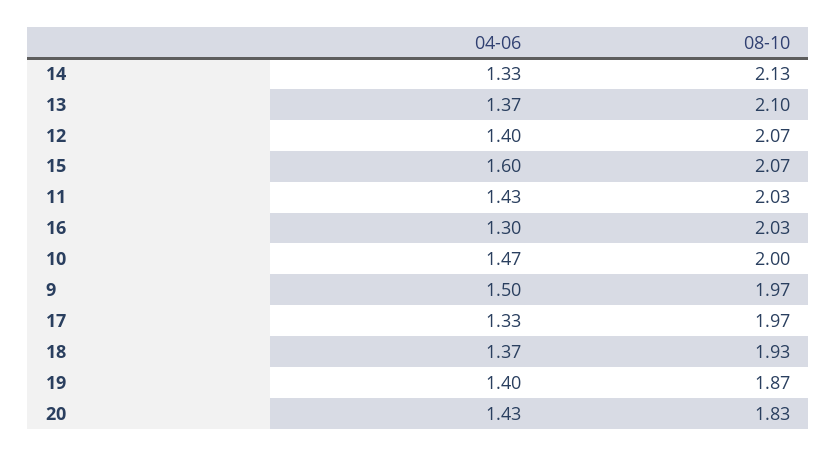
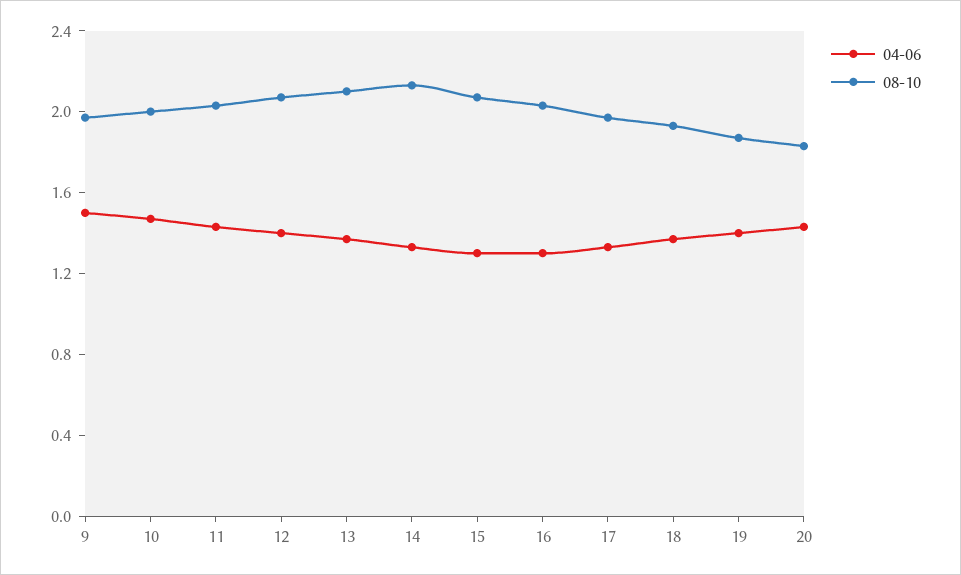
04-06, 15: 1.6 -> 1.3

